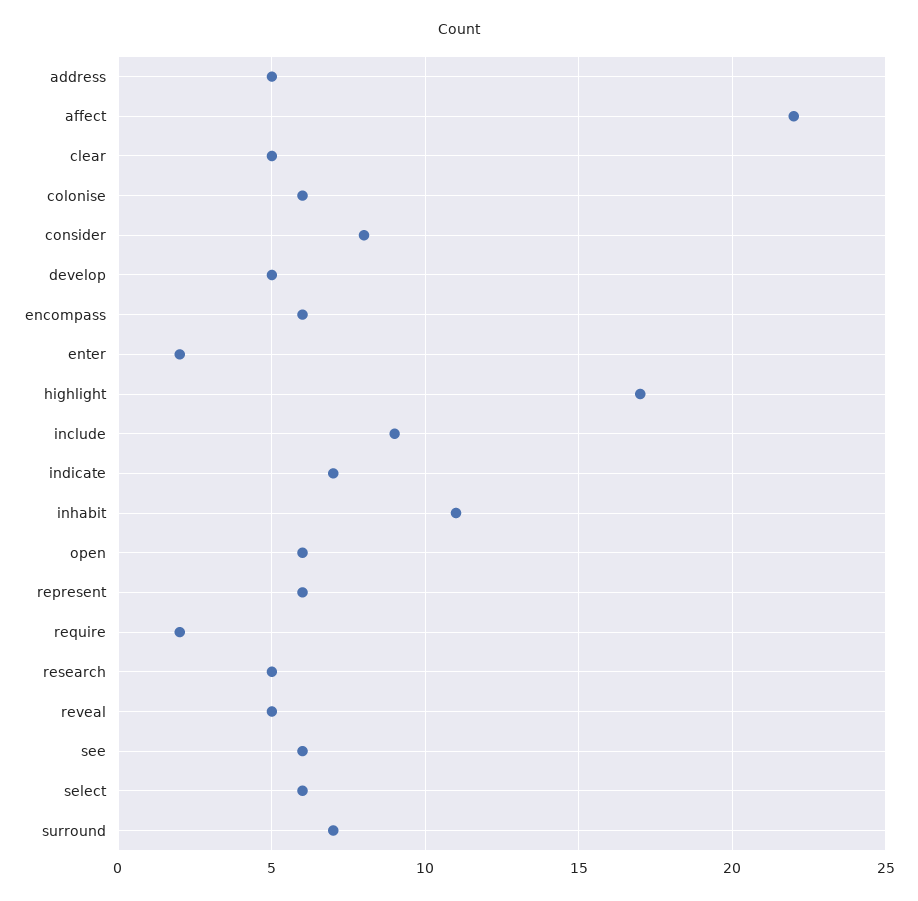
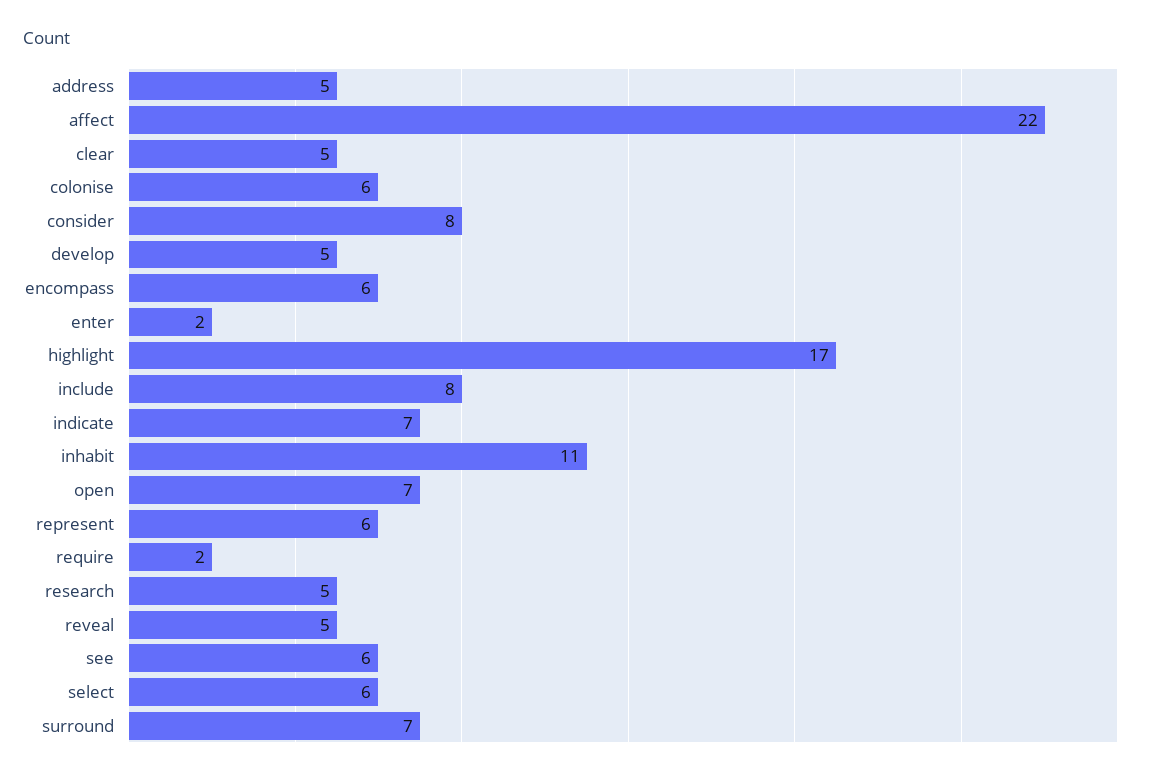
include: 9 -> 8
open: 6 -> 7

